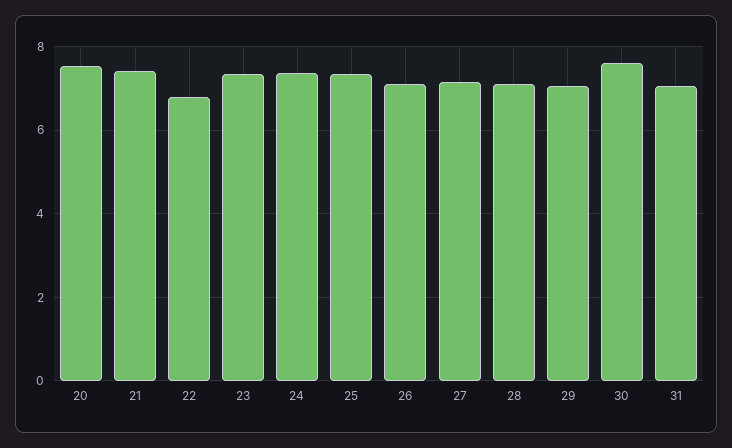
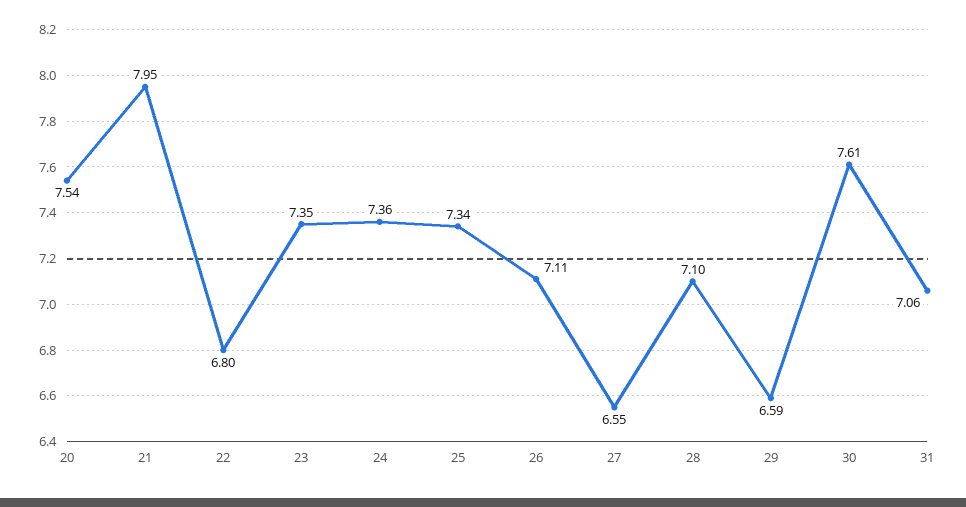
21: 7.4 -> 7.95
27: 7.2 -> 6.55
29: 7 -> 6.59

